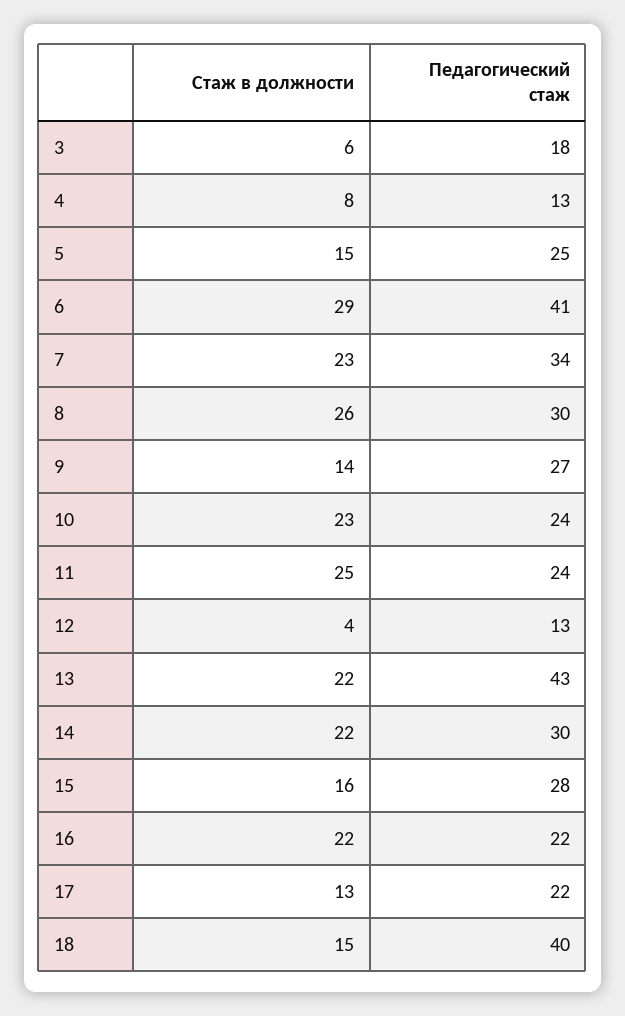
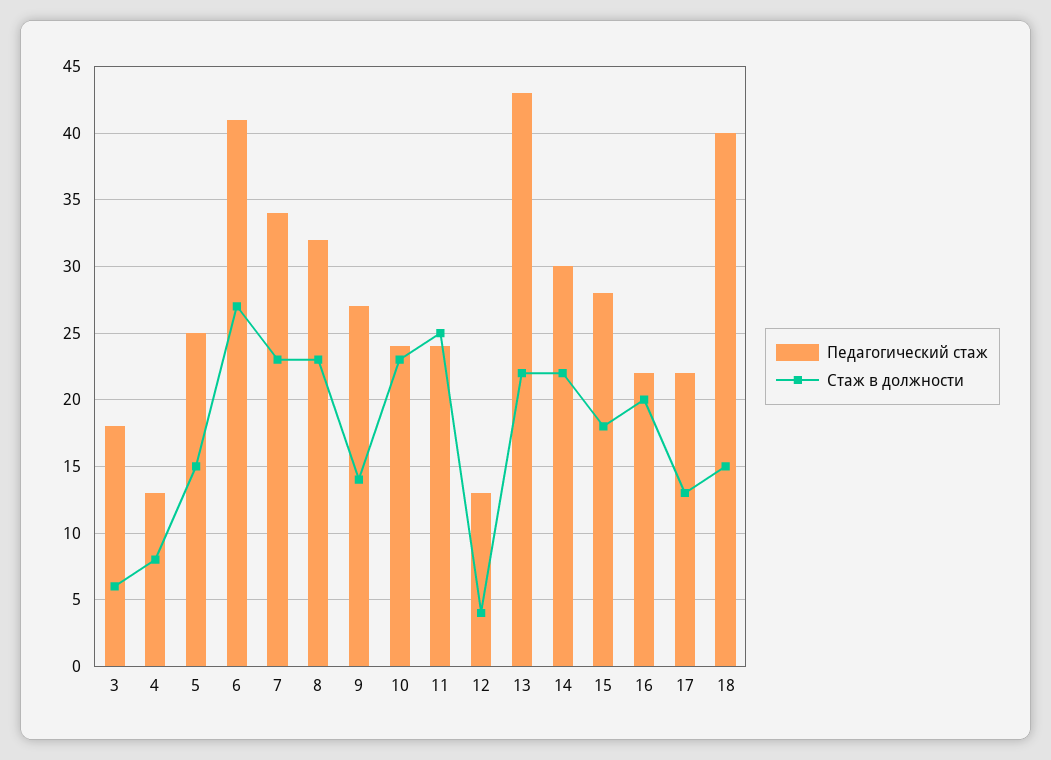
Стаж в должности, 6: 29 -> 27
Стаж в должности, 8: 26 -> 23
Педагогический стаж, 8: 30 -> 32
Стаж в должности, 15: 16 -> 18
Стаж в должности, 16: 22 -> 20

